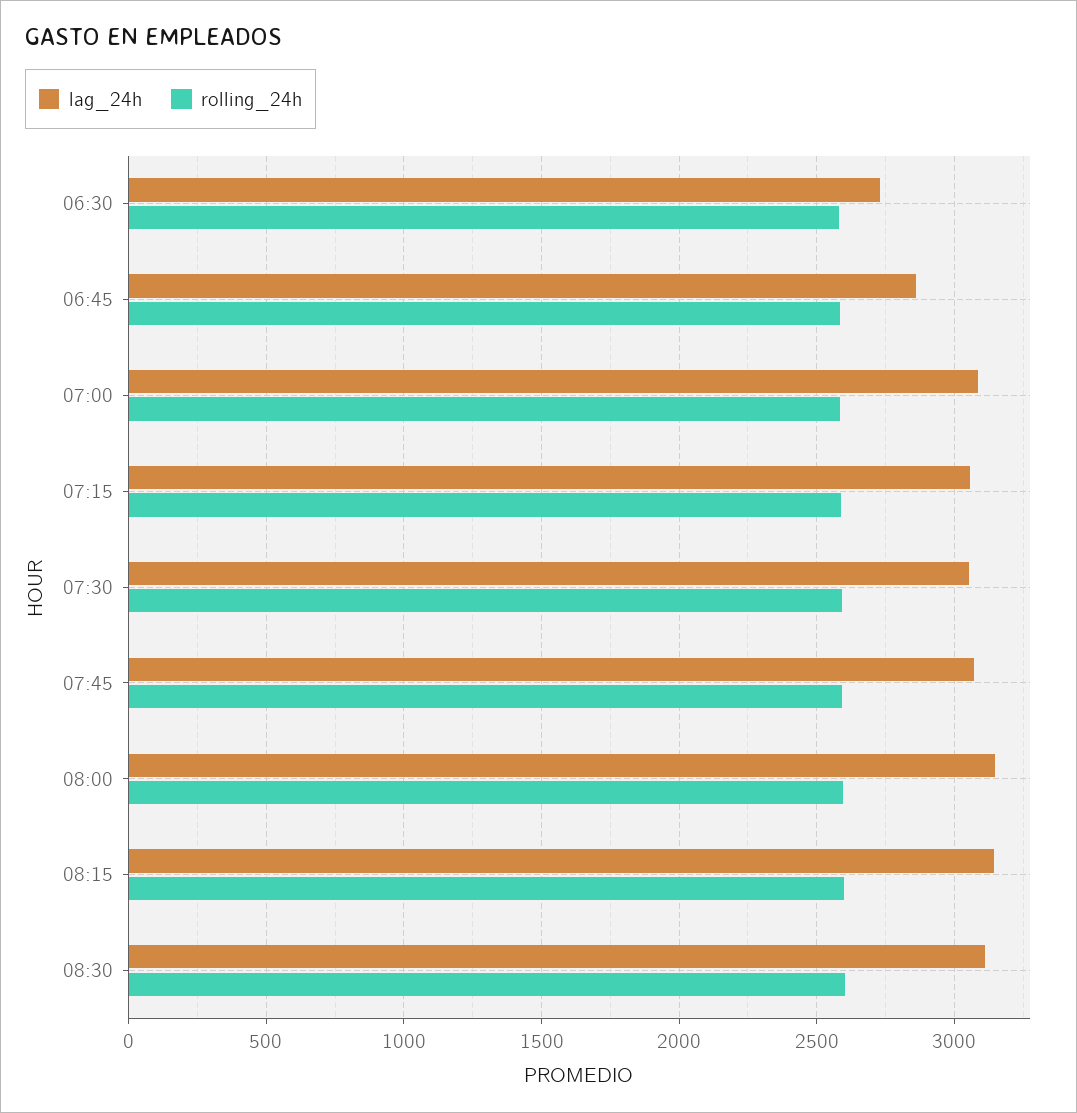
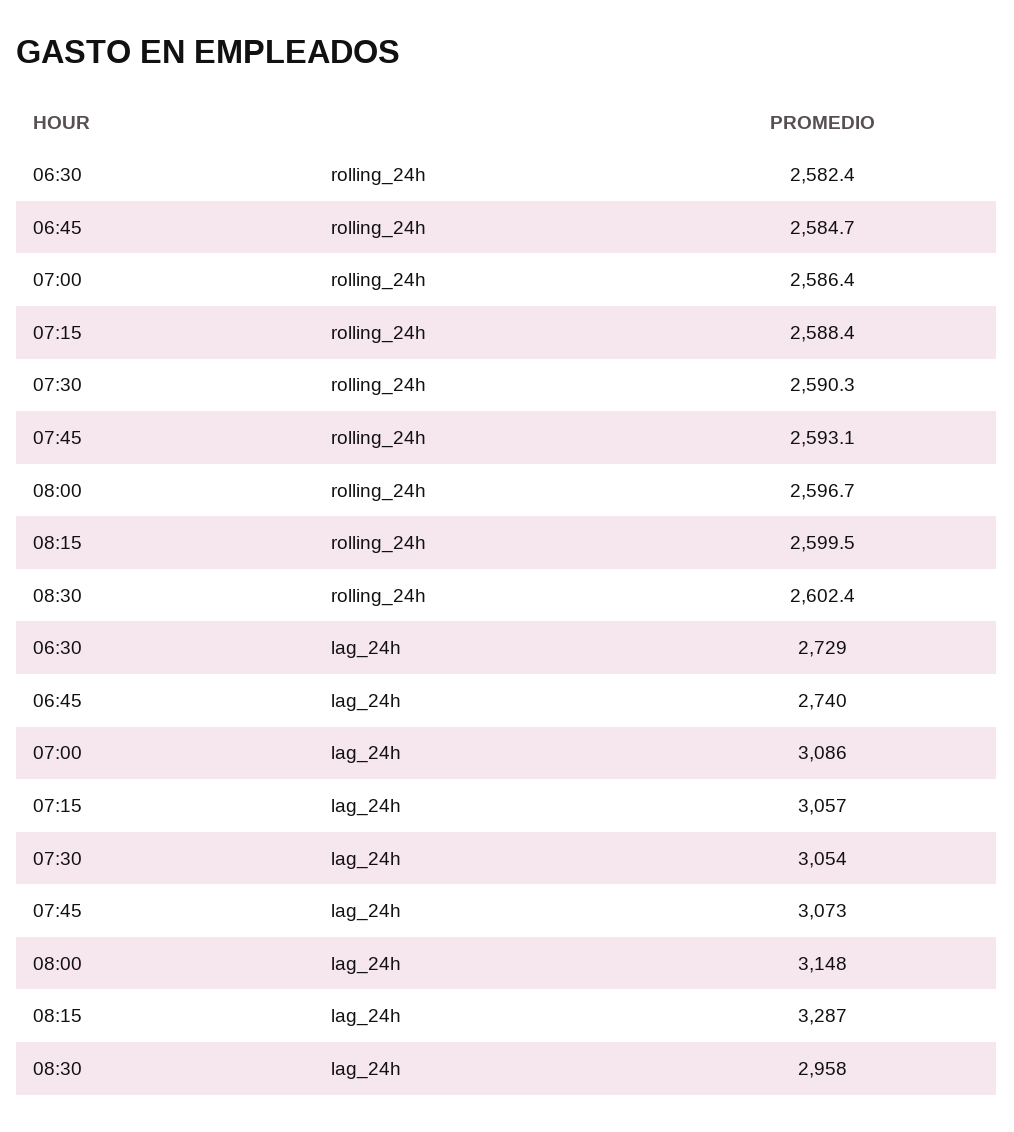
lag_24h, 06:45: 2850 -> 2740
lag_24h, 08:15: 3150 -> 3287
lag_24h, 08:30: 3100 -> 2958

